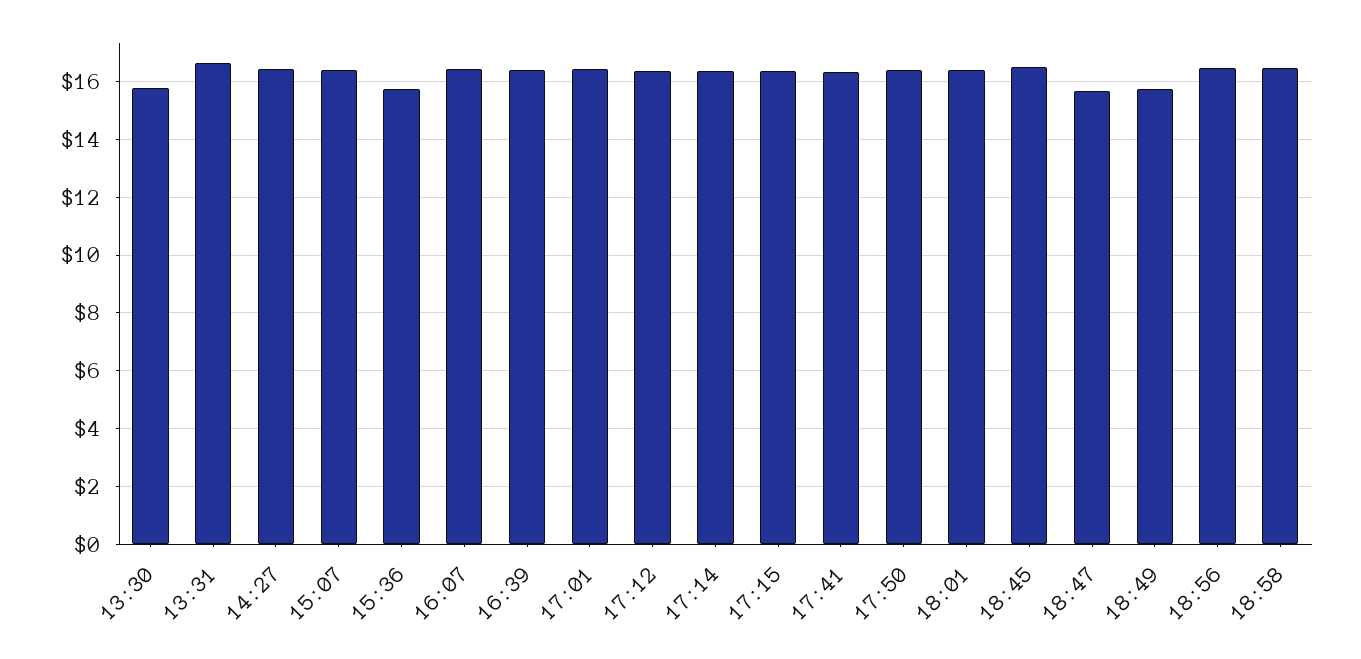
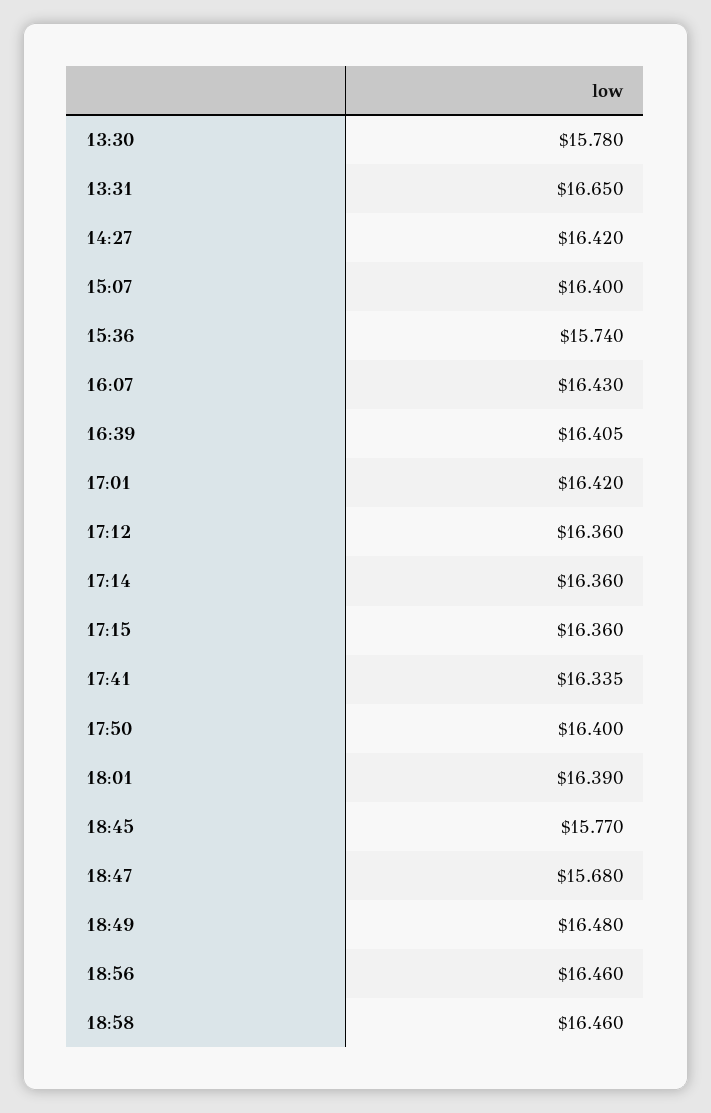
18:45: 16.5 -> 15.77
18:49: 15.75 -> 16.48

